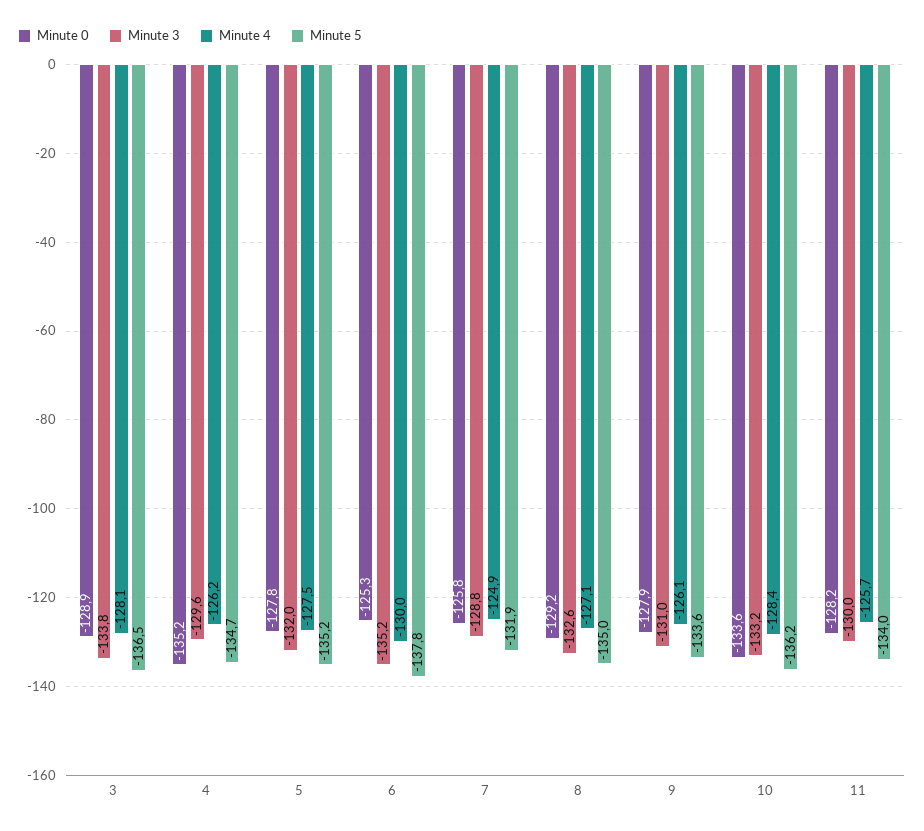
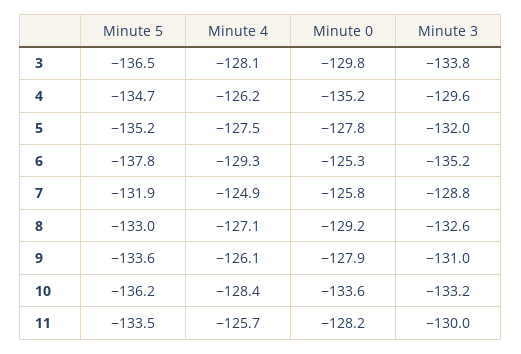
Minute 0, 3: -128.9 -> -129.8
Minute 4, 6: -130 -> -129.3
Minute 5, 8: -135 -> -133
Minute 5, 11: -134 -> -133.5

